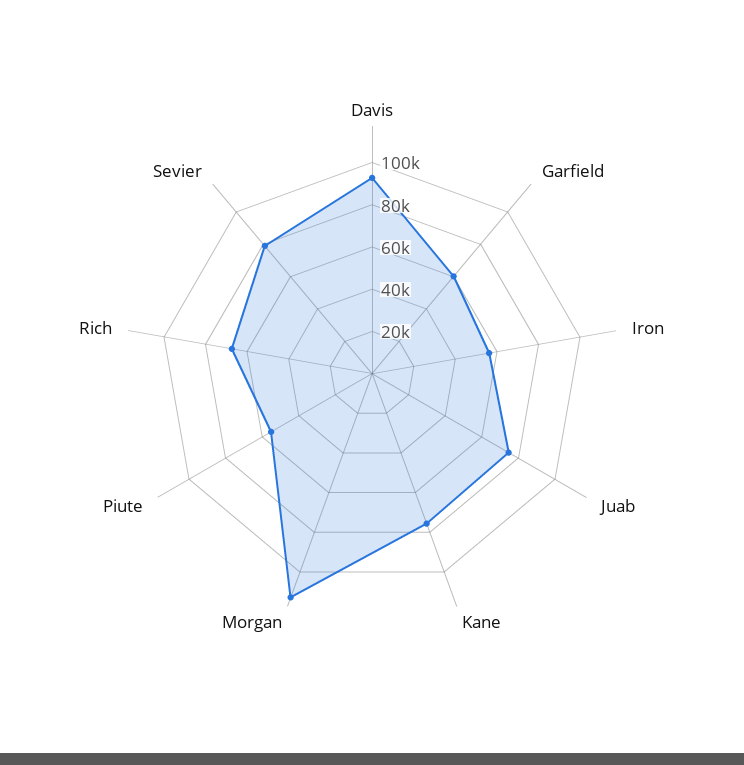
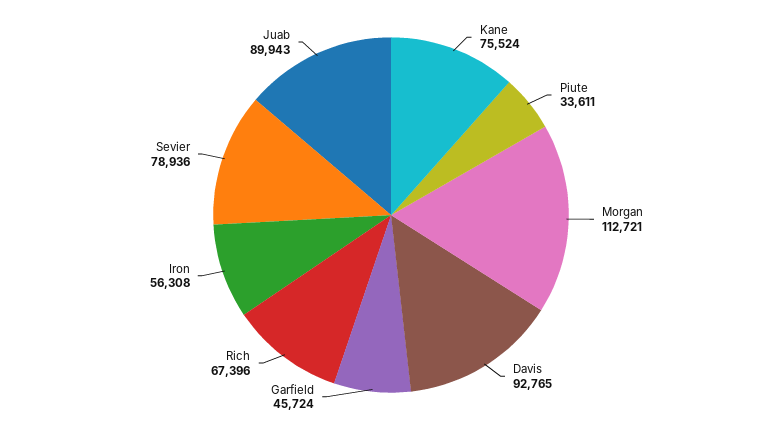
Garfield: 60000 -> 45724
Juab: 75000 -> 89943
Piute: 55000 -> 33611

